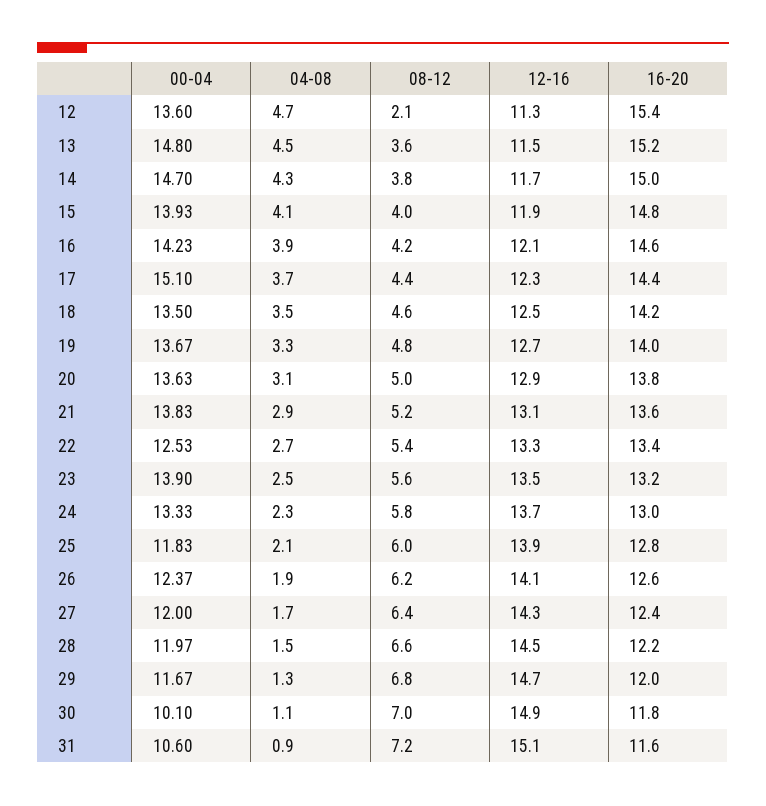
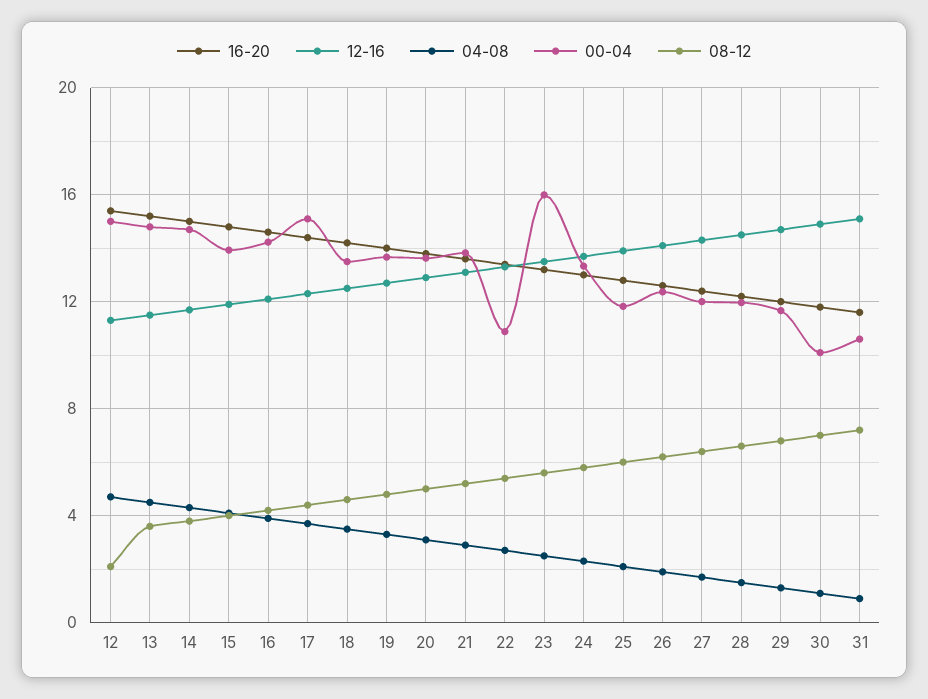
00-04, 12: 13.6 -> 15
00-04, 22: 12.53 -> 11
00-04, 23: 13.9 -> 16

